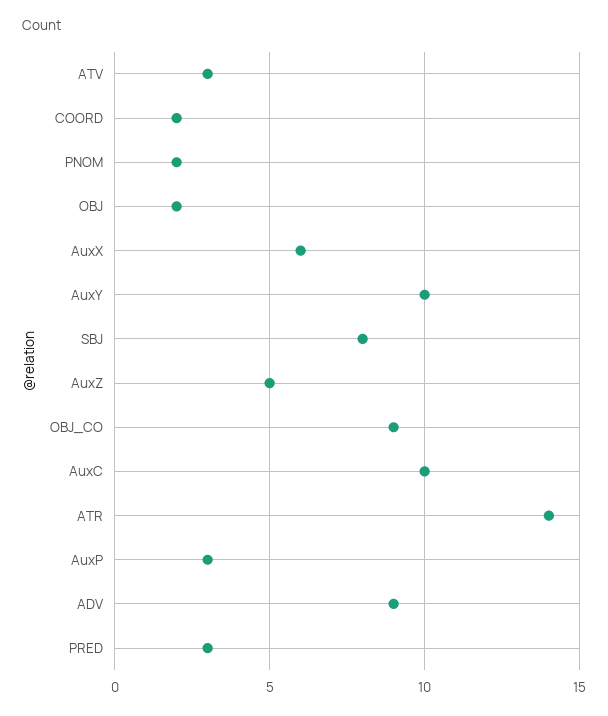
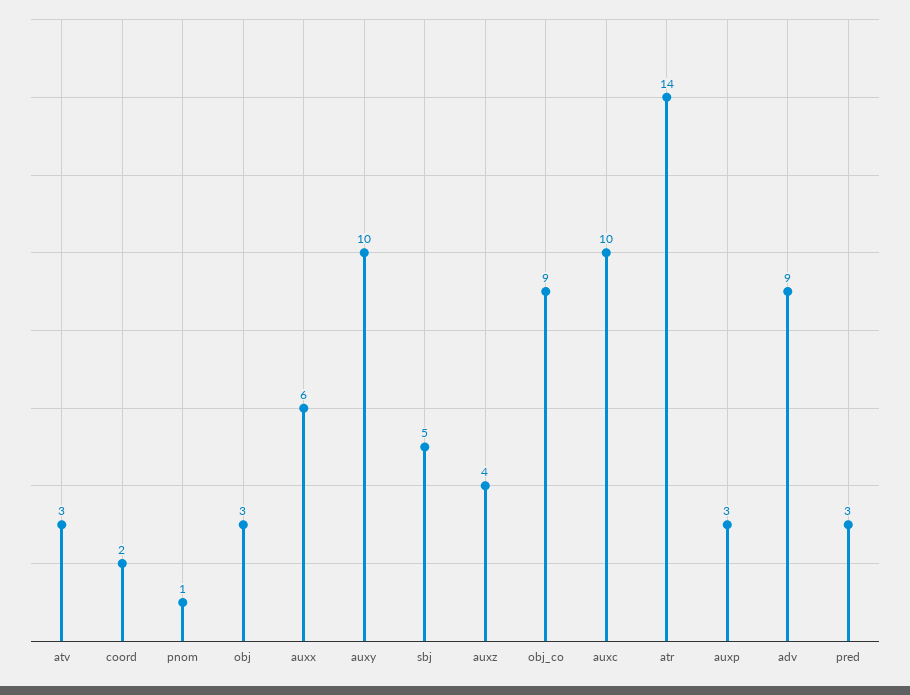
PNOM: 2 -> 1
OBJ: 2 -> 3
SBJ: 8 -> 5
AuxZ: 5 -> 4

